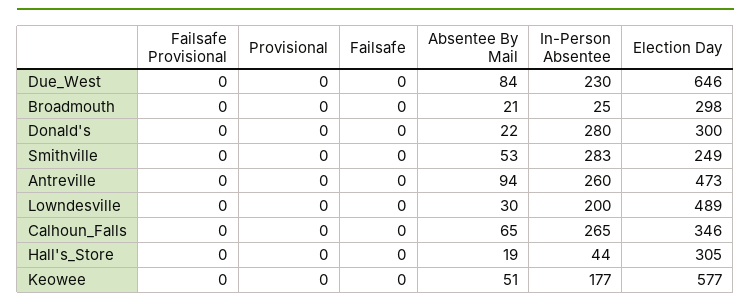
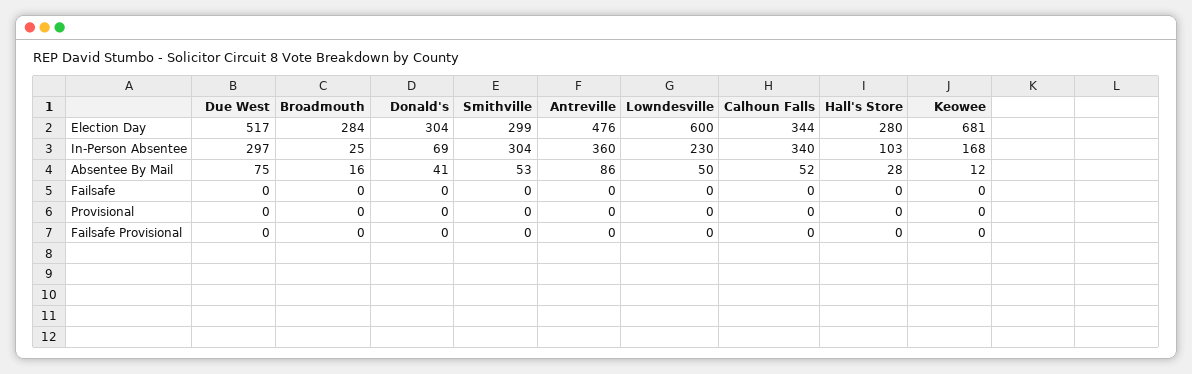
Absentee By Mail, Due_West: 84 -> 75
In-Person Absentee, Due_West: 230 -> 297
Election Day, Due_West: 646 -> 517
Absentee By Mail, Broadmouth: 21 -> 16
Election Day, Broadmouth: 298 -> 284
Absentee By Mail, Donald's: 22 -> 41
In-Person Absentee, Donald's: 280 -> 69
Election Day, Donald's: 300 -> 304
In-Person Absentee, Smithville: 283 -> 304
Election Day, Smithville: 249 -> 299
Absentee By Mail, Antreville: 94 -> 86
In-Person Absentee, Antreville: 260 -> 360
Election Day, Antreville: 473 -> 476
Absentee By Mail, Lowndesville: 30 -> 50
In-Person Absentee, Lowndesville: 200 -> 230
Election Day, Lowndesville: 489 -> 600
Absentee By Mail, Calhoun_Falls: 65 -> 52
In-Person Absentee, Calhoun_Falls: 265 -> 340
Election Day, Calhoun_Falls: 346 -> 344
Absentee By Mail, Hall's_Store: 19 -> 28
In-Person Absentee, Hall's_Store: 44 -> 103
Election Day, Hall's_Store: 305 -> 280
Absentee By Mail, Keowee: 51 -> 12
In-Person Absentee, Keowee: 177 -> 168
Election Day, Keowee: 577 -> 681

